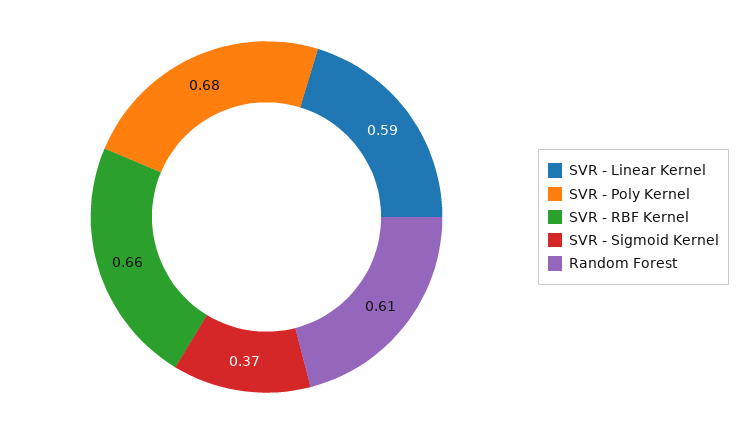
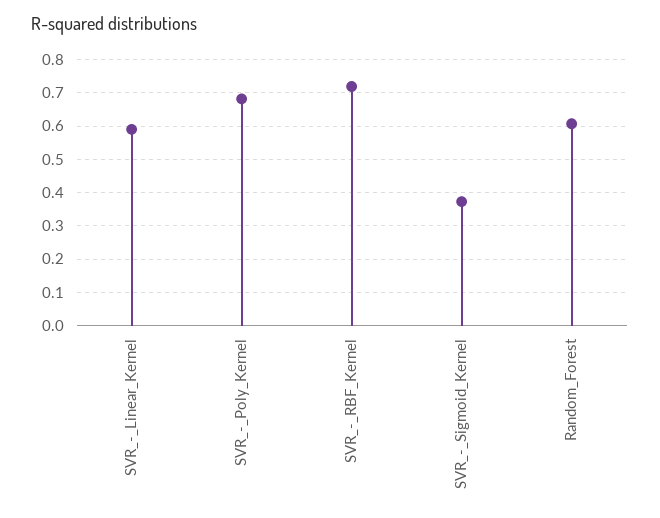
SVR - RBF Kernel: 0.66 -> 0.72

